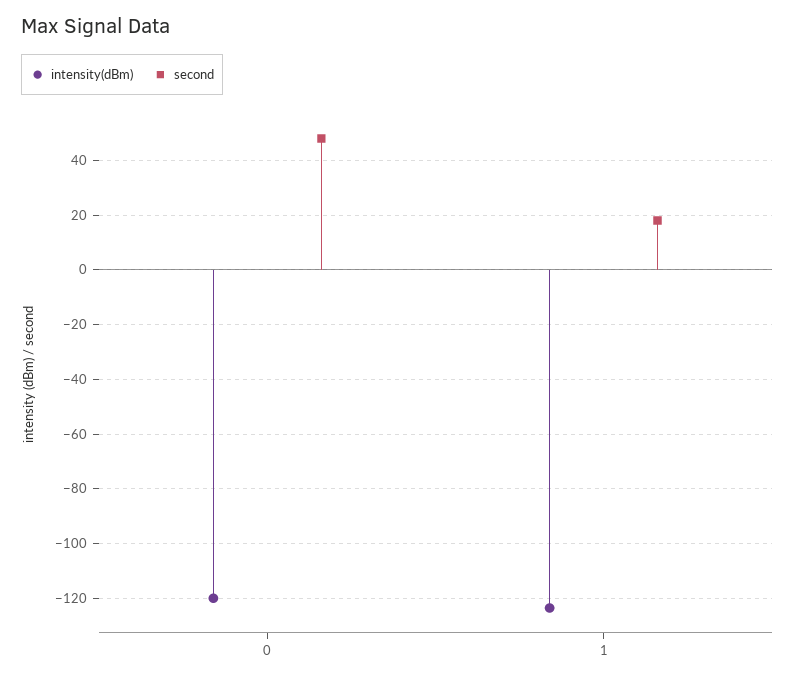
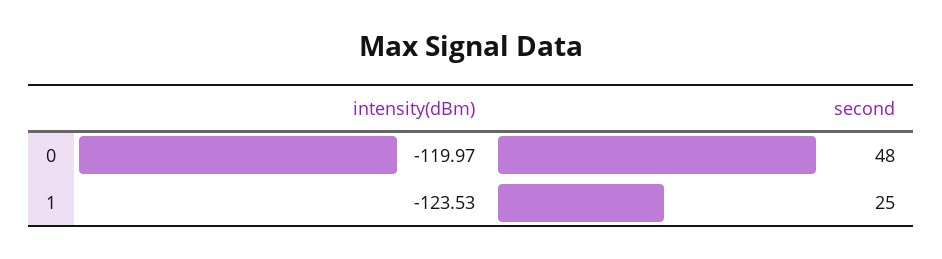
second, 1: 17.5 -> 25

